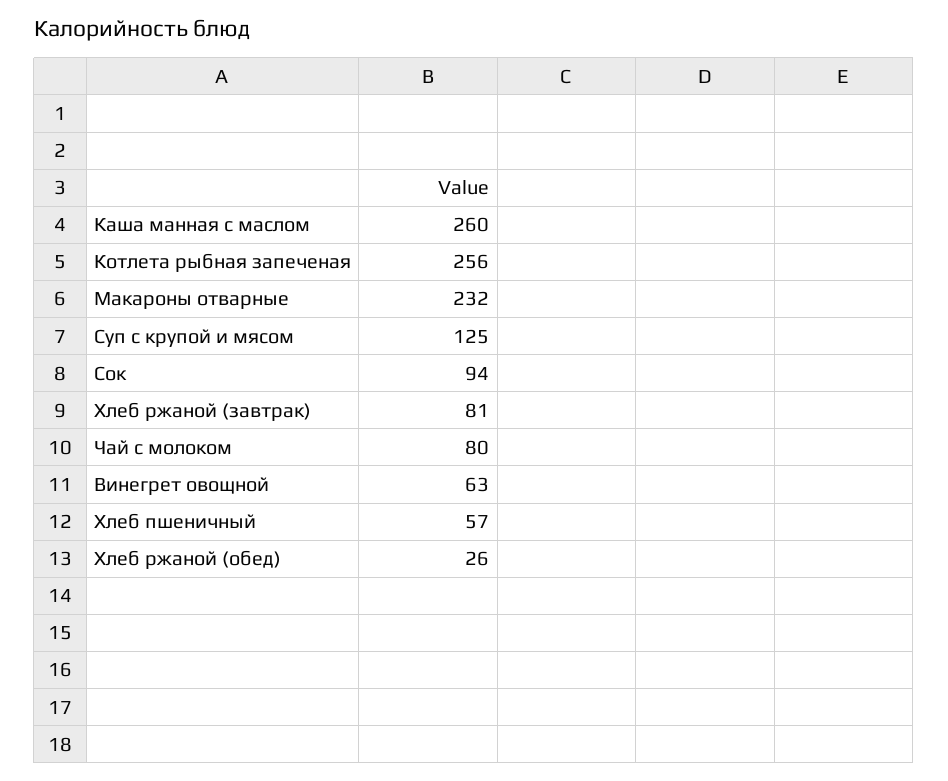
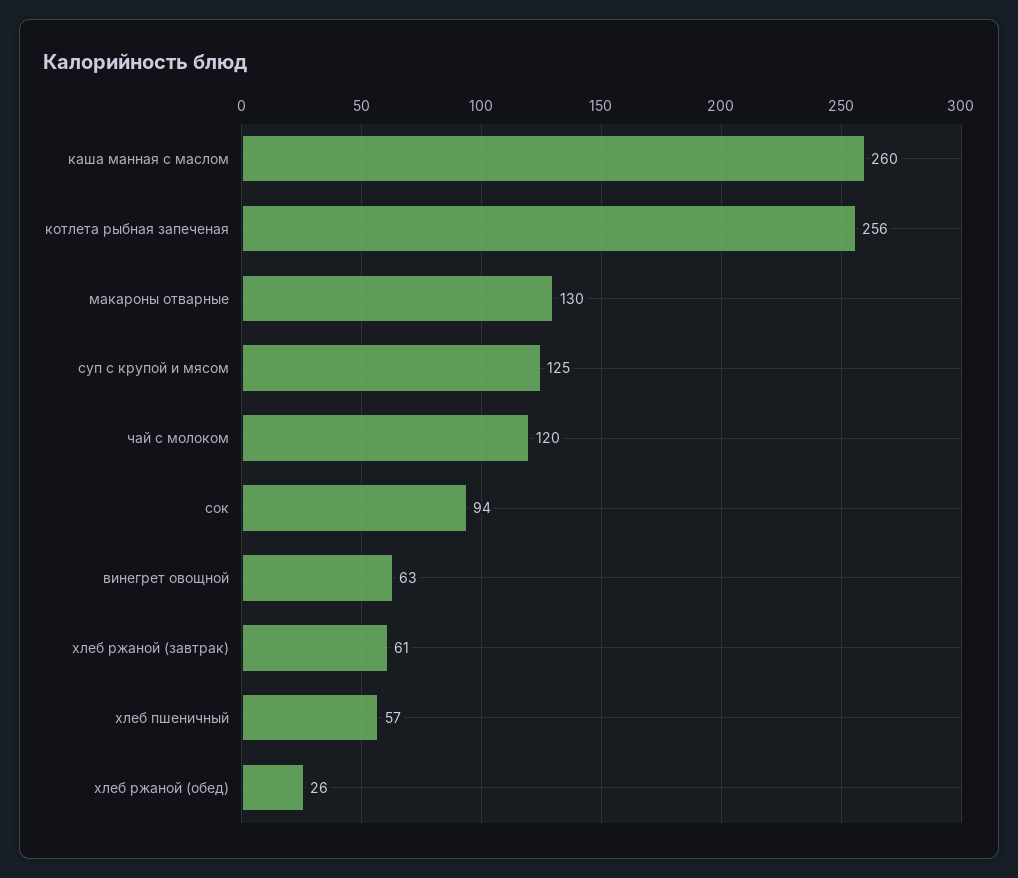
Макароны отварные: 232 -> 130
Хлеб ржаной (завтрак): 81 -> 61
Чай с молоком: 80 -> 120

